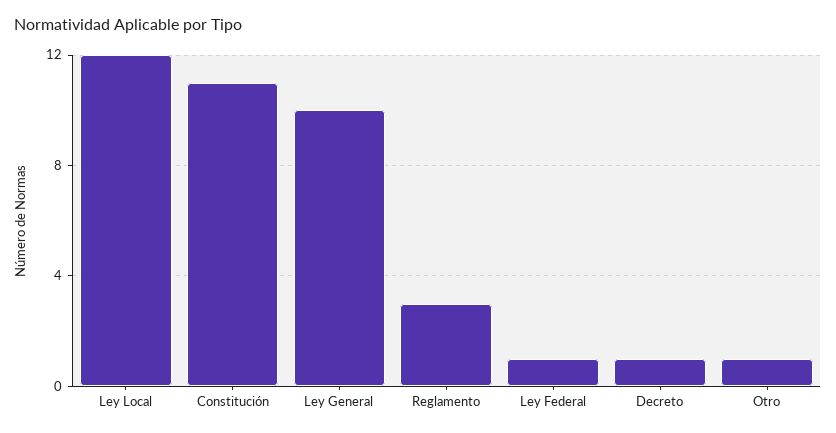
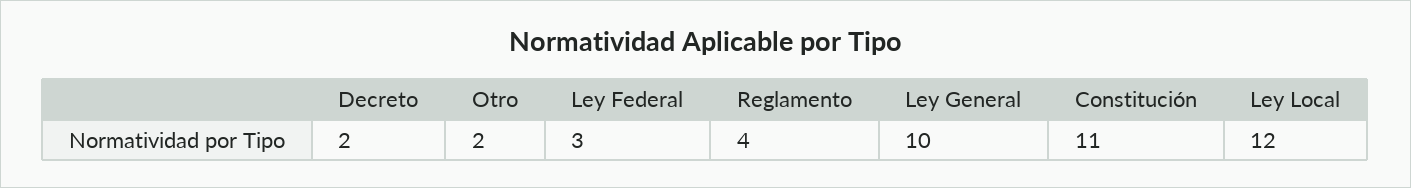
Reglamento: 3 -> 4
Ley Federal: 1 -> 3
Decreto: 1 -> 2
Otro: 1 -> 2

